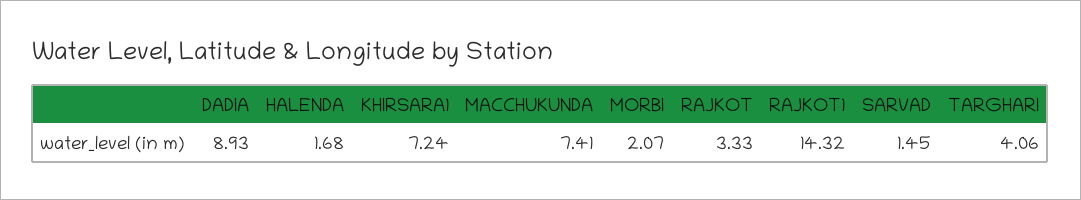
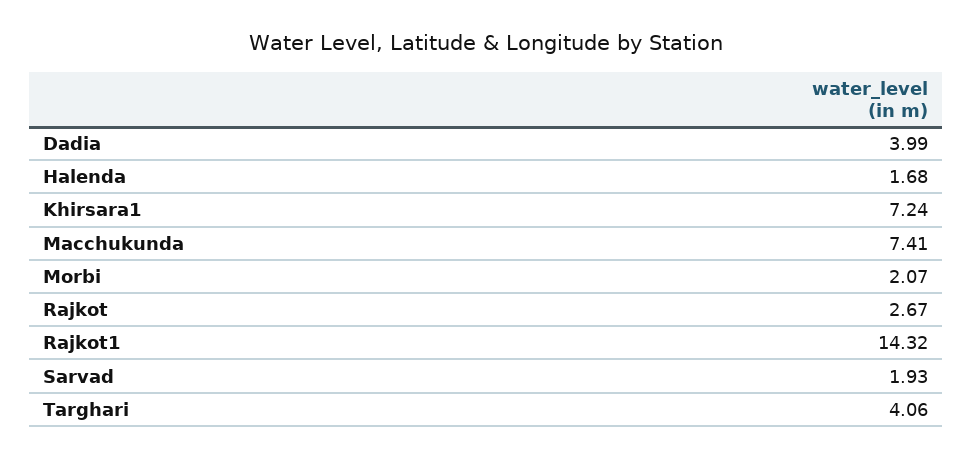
DADIA: 8.93 -> 3.99
RAJKOT: 3.33 -> 2.67
SARVAD: 1.45 -> 1.93

